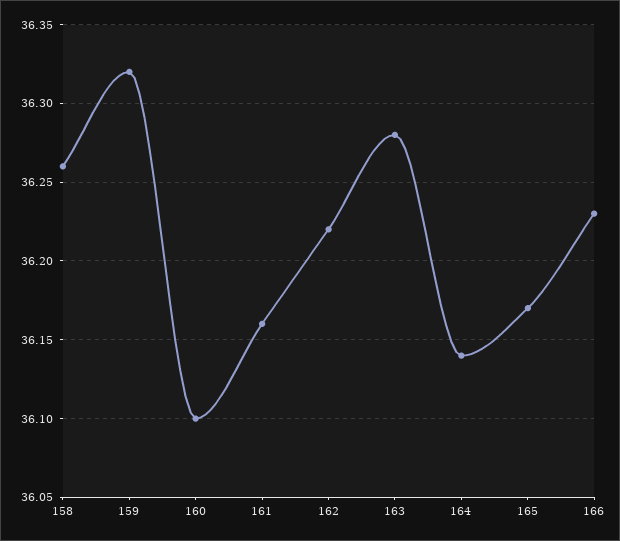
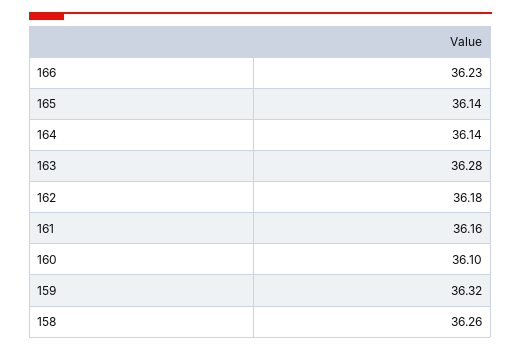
162: 36.22 -> 36.18
165: 36.17 -> 36.14

